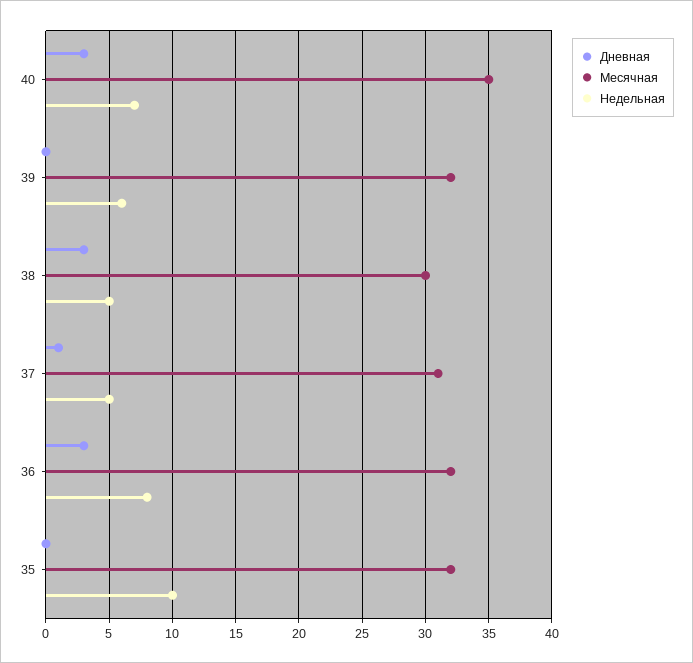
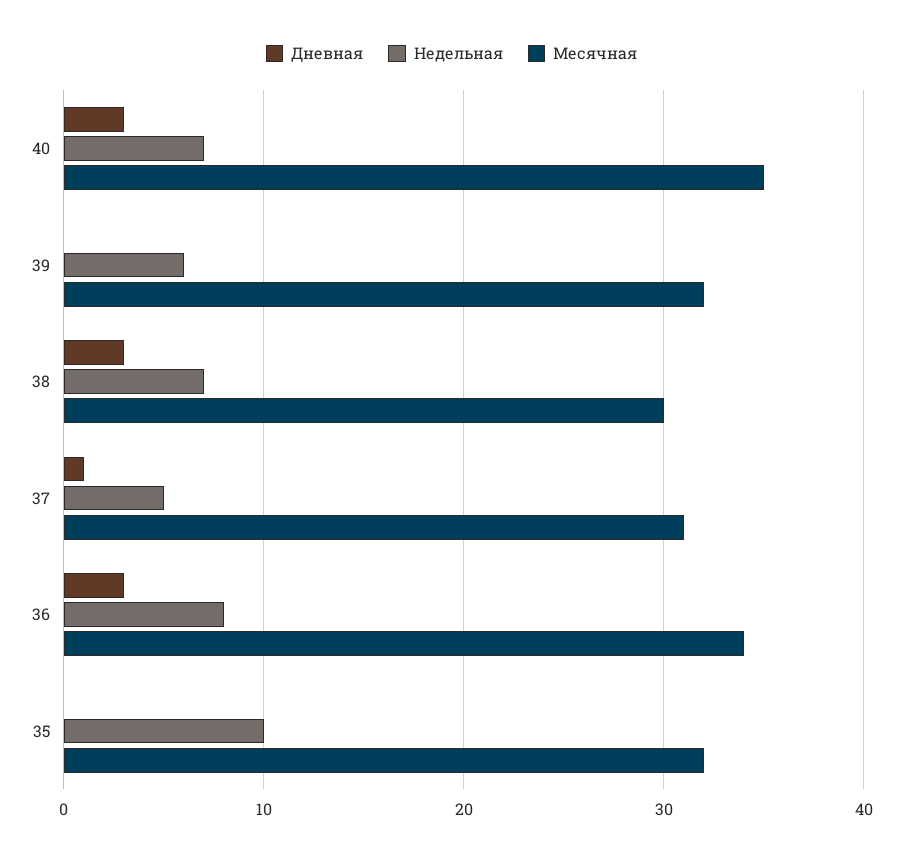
Недельная, 38: 5 -> 7
Месячная, 36: 32 -> 34

